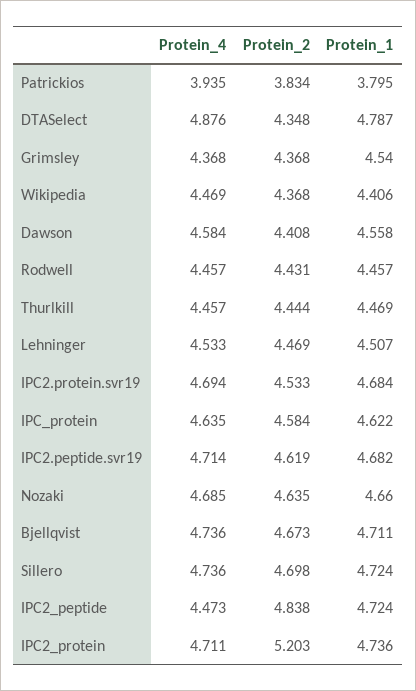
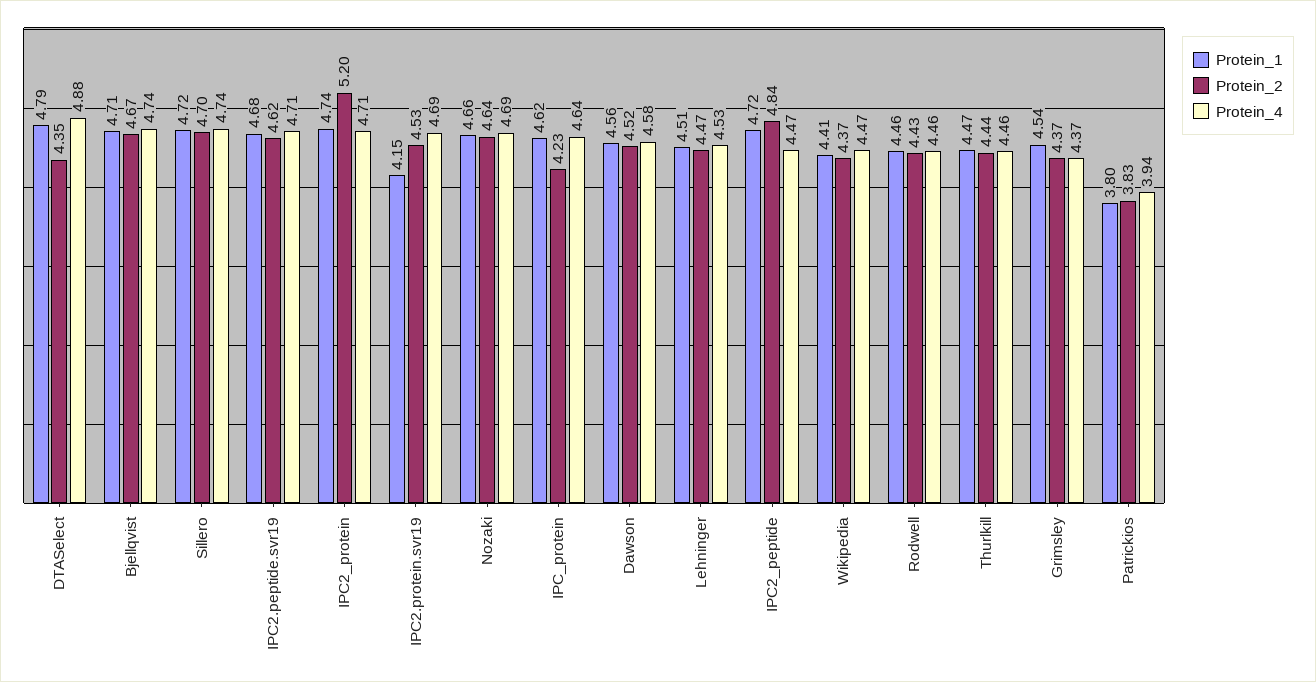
Protein_2, Dawson: 4.408 -> 4.52
Protein_1, IPC2.protein.svr19: 4.684 -> 4.15
Protein_2, IPC_protein: 4.584 -> 4.23

